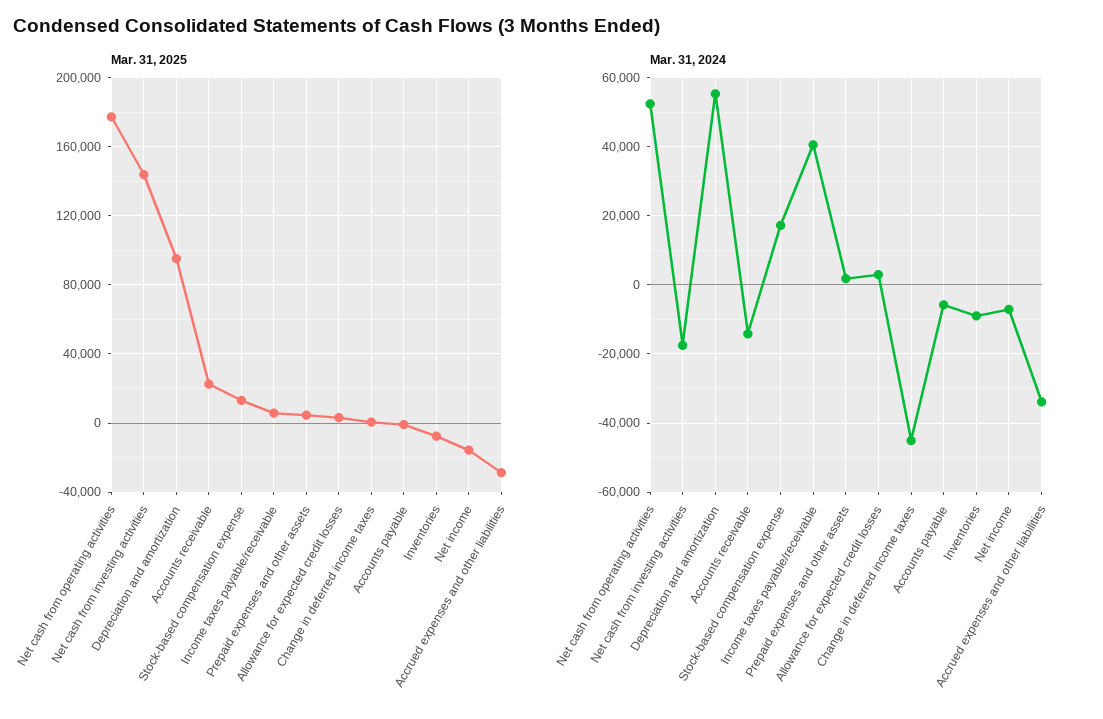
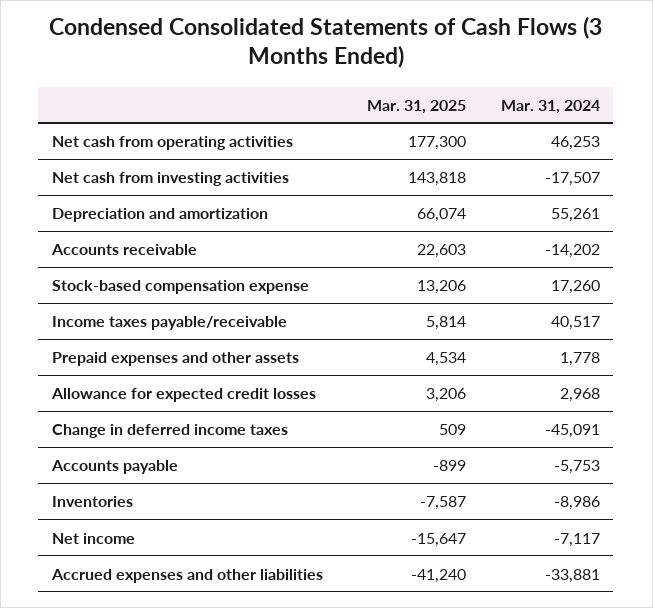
Mar. 31, 2025, Depreciation and amortization: 95000 -> 66074
Mar. 31, 2025, Accrued expenses and other liabilities: -30000 -> -41240
Mar. 31, 2024, Net cash from operating activities: 52000 -> 46253

